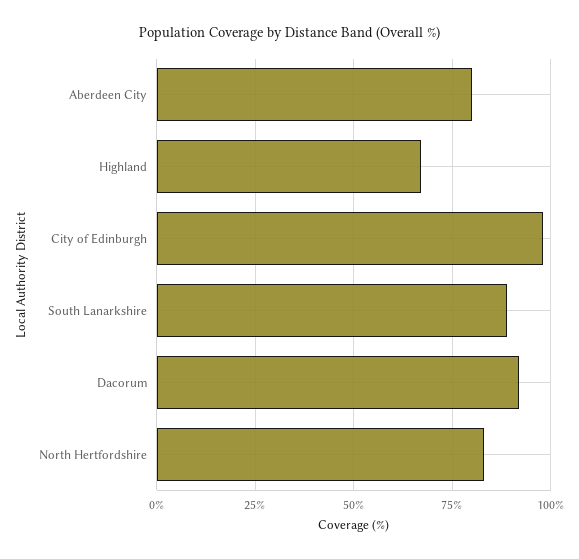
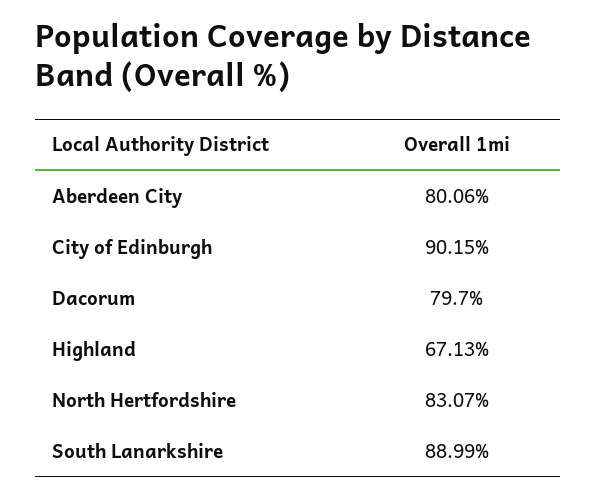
City of Edinburgh: 97.5 -> 90.15
Dacorum: 92.5 -> 79.7

